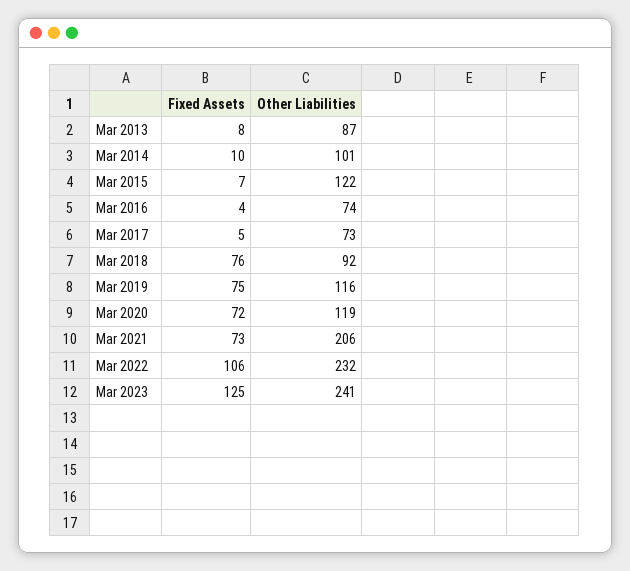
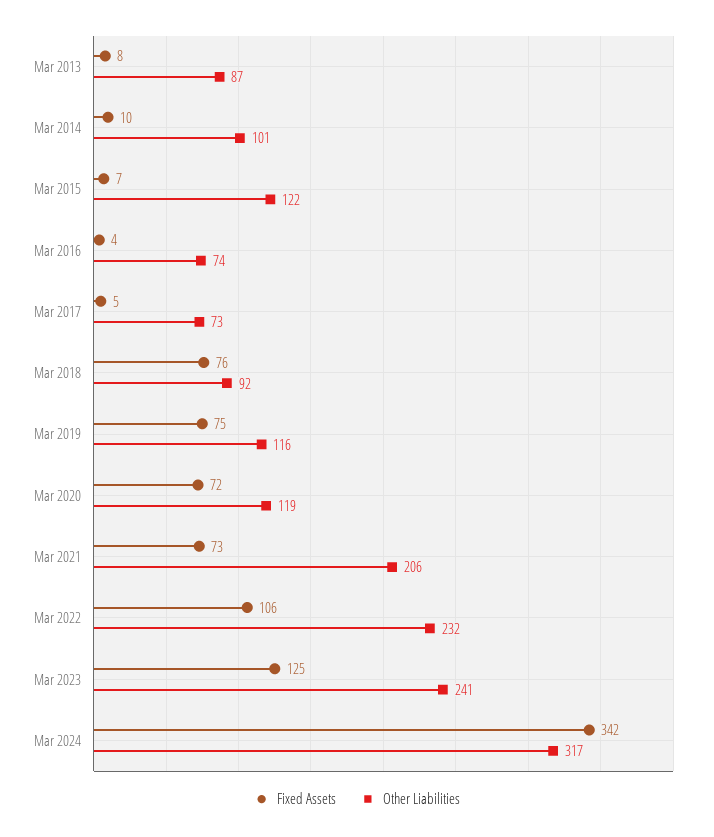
Fixed Assets, Mar 2024: none -> 342
Other Liabilities, Mar 2024: none -> 317

